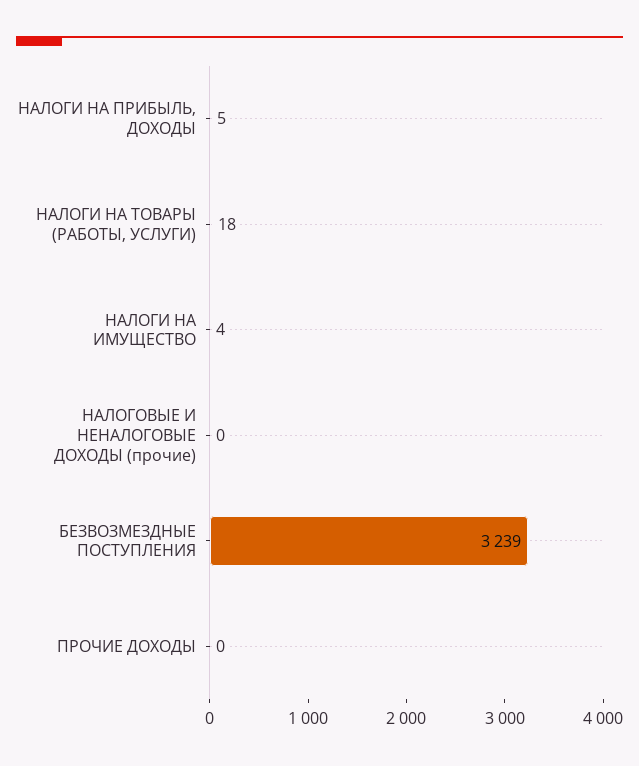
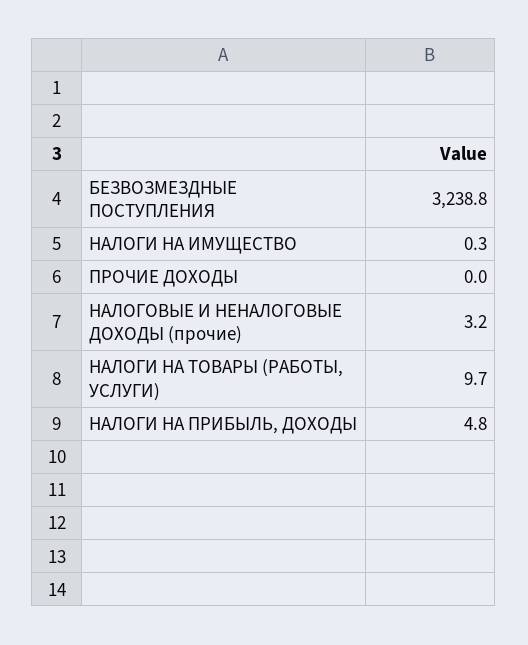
НАЛОГИ НА ТОВАРЫ (РАБОТЫ, УСЛУГИ): 18 -> 9.7
НАЛОГИ НА ИМУЩЕСТВО: 4 -> 0.3
НАЛОГОВЫЕ И НЕНАЛОГОВЫЕ ДОХОДЫ (прочие): 0 -> 3.2

